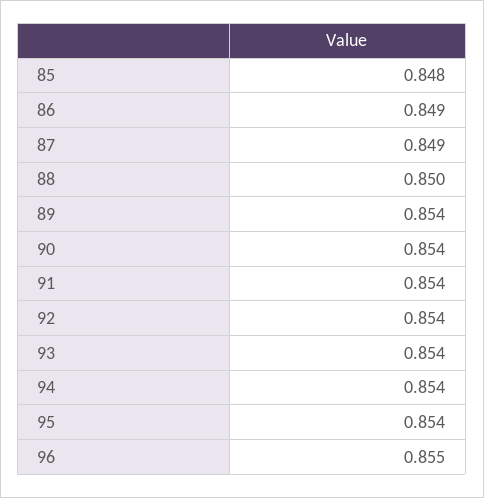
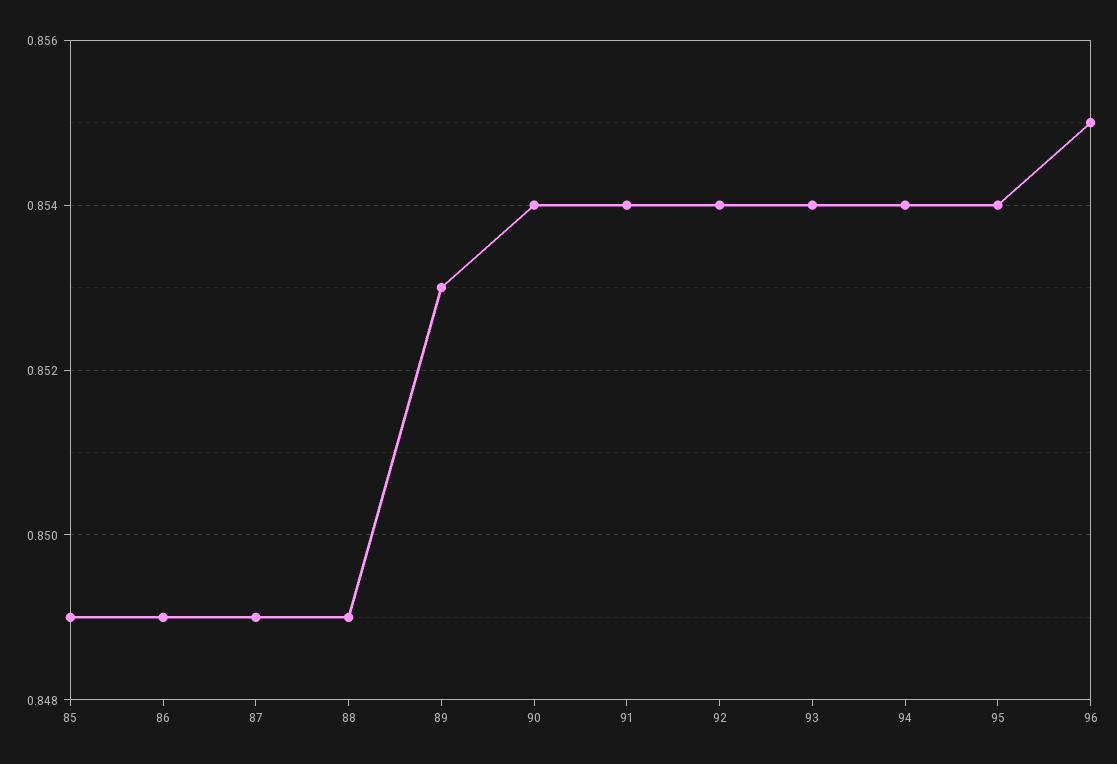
85: 0.848 -> 0.849
88: 0.85 -> 0.849
89: 0.854 -> 0.853

